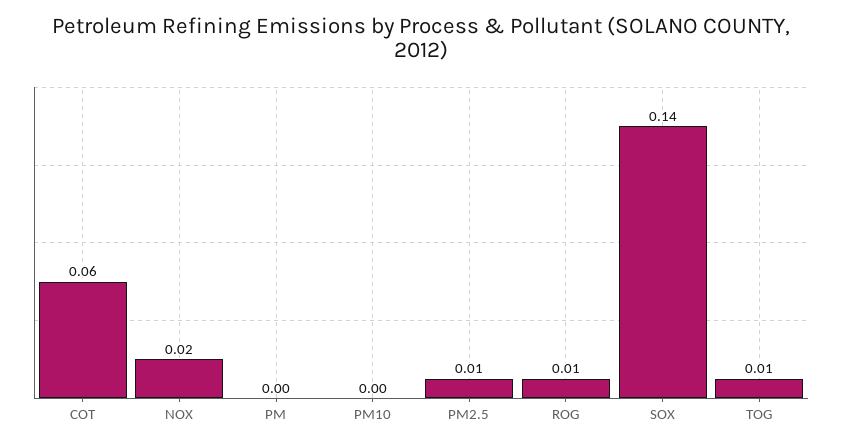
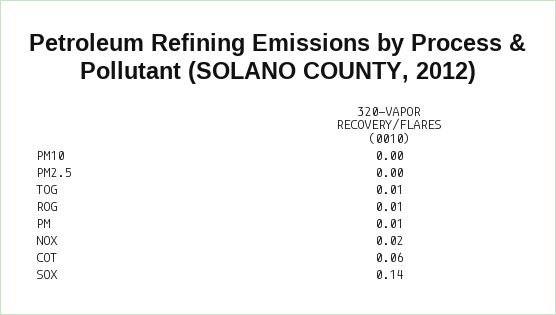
PM: 0 -> 0.01
PM2.5: 0.01 -> 0

